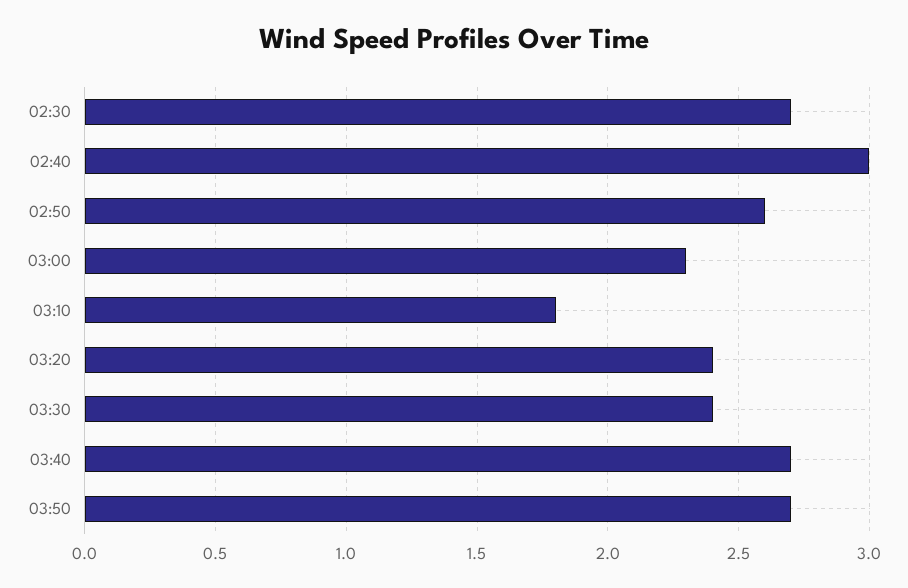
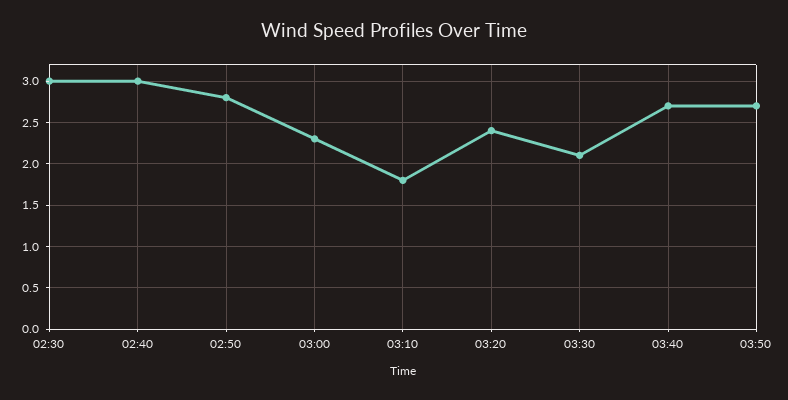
02:30: 2.7 -> 3
02:50: 2.6 -> 2.8
03:30: 2.4 -> 2.1

